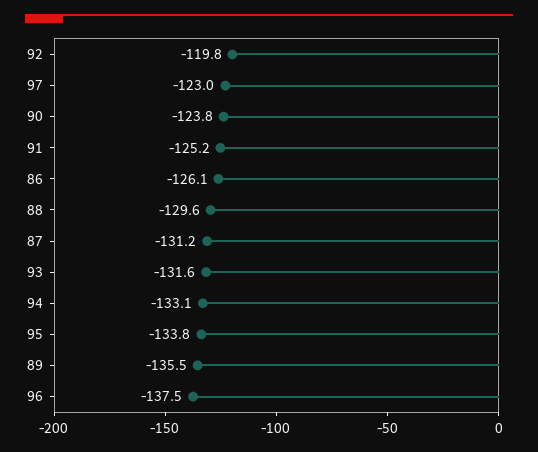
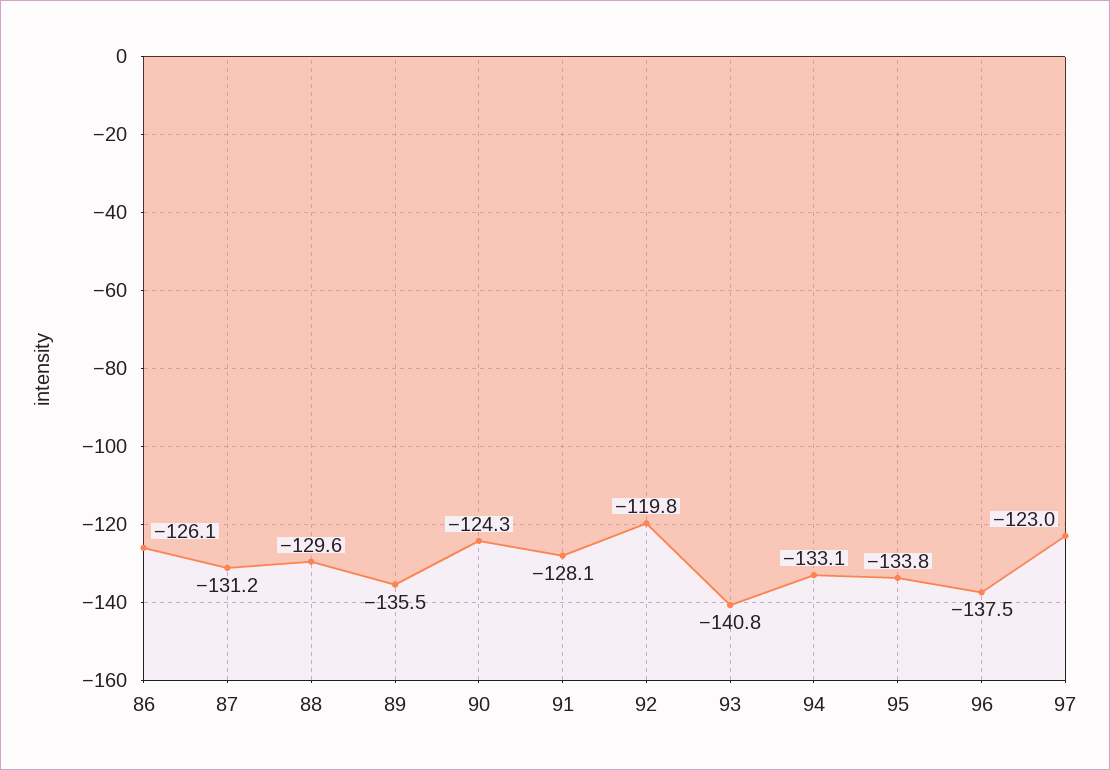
90: -123.8 -> -124.3
91: -125.2 -> -128.1
93: -131.6 -> -140.8

